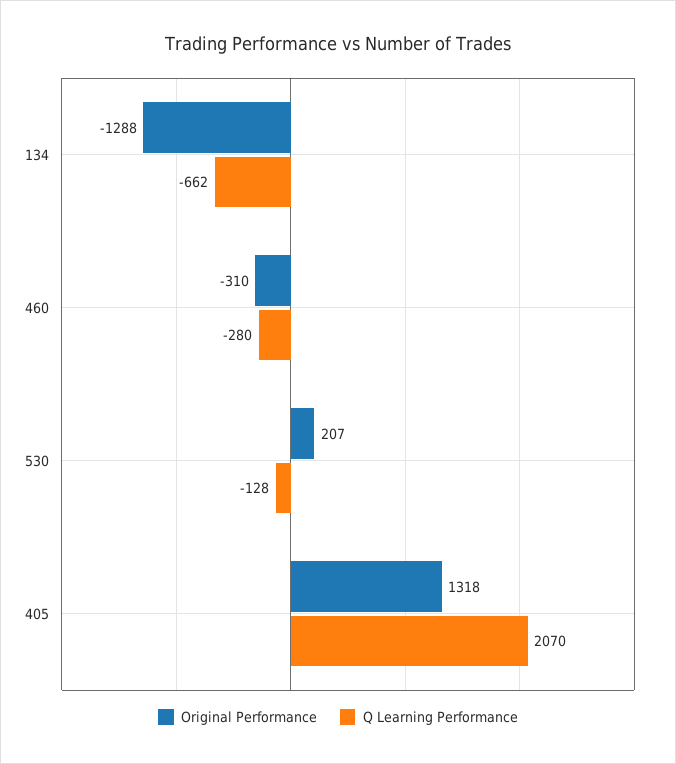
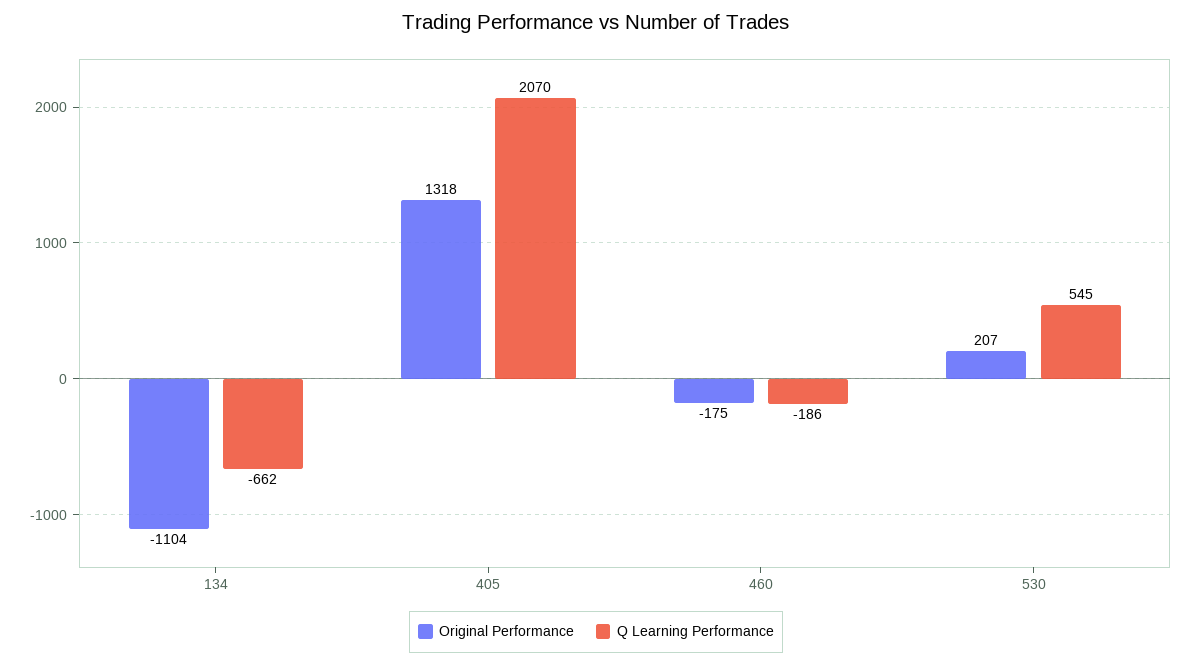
Original Performance, 134: -1288 -> -1104
Original Performance, 460: -310 -> -175
Q Learning Performance, 460: -280 -> -186
Q Learning Performance, 530: -128 -> 545

